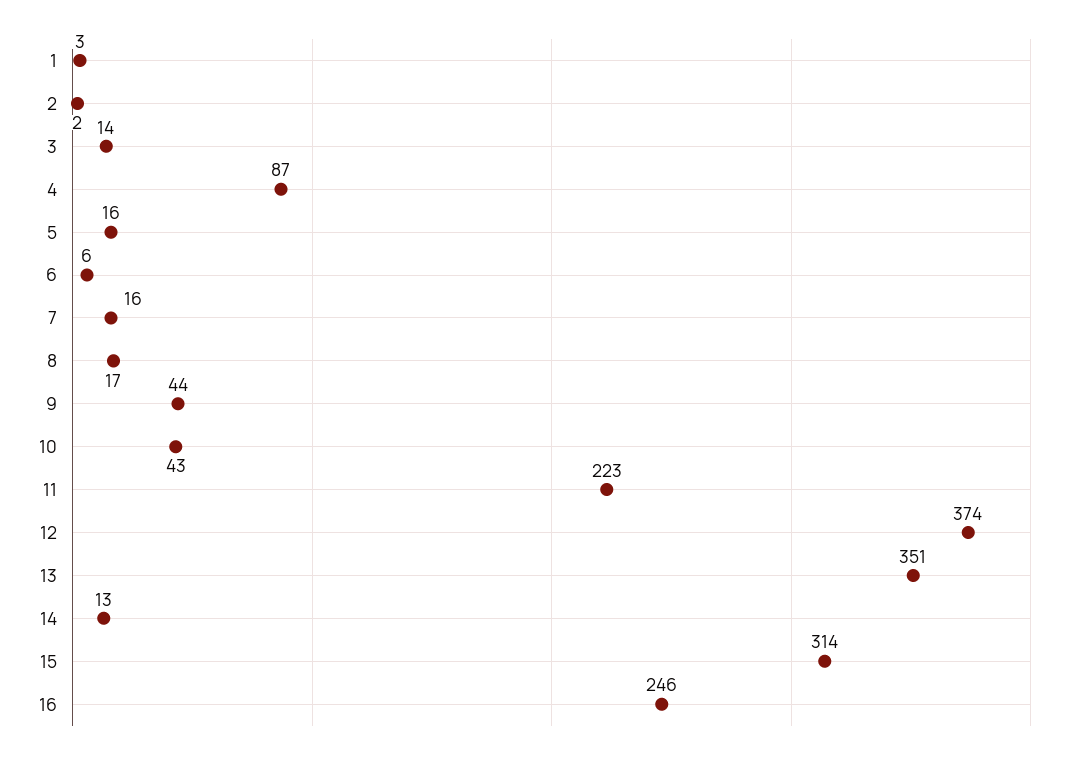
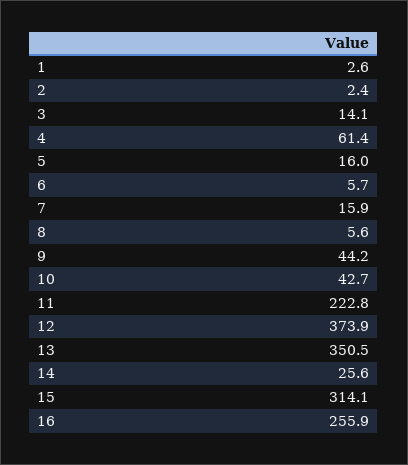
4: 87 -> 61.4
8: 17 -> 5.6
14: 13 -> 25.6
16: 246 -> 255.9

